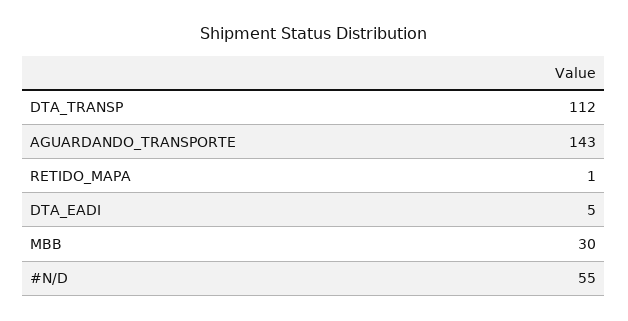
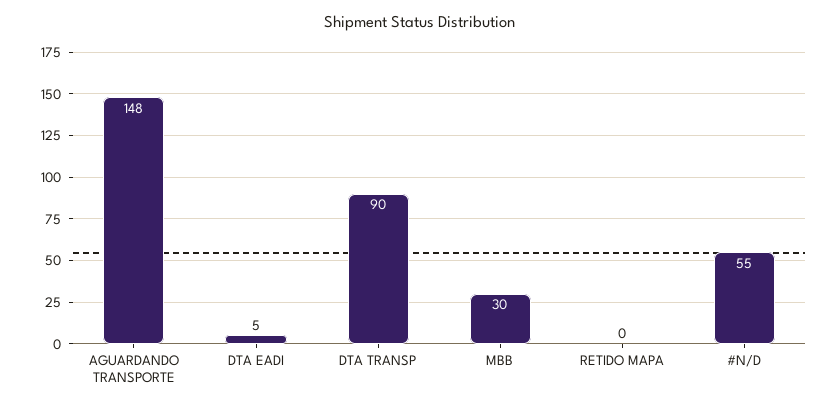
DTA_TRANSP: 112 -> 90
AGUARDANDO_TRANSPORTE: 143 -> 148
RETIDO_MAPA: 1 -> 0

